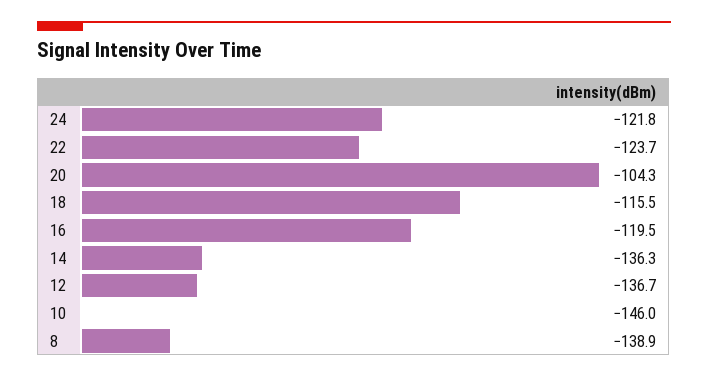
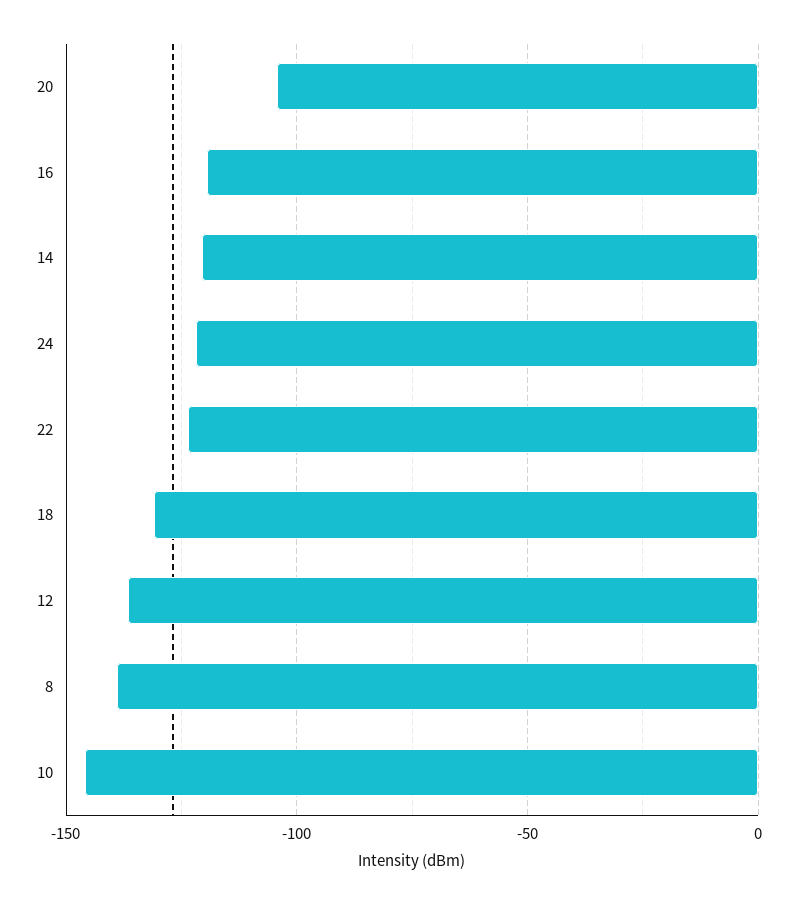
18: -115.5 -> -130
14: -136.3 -> -120

